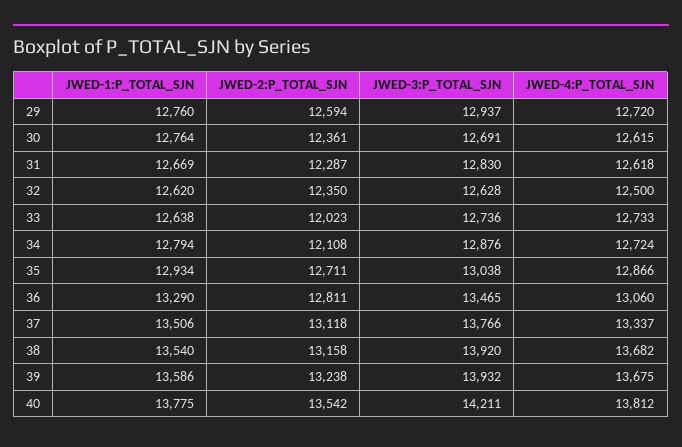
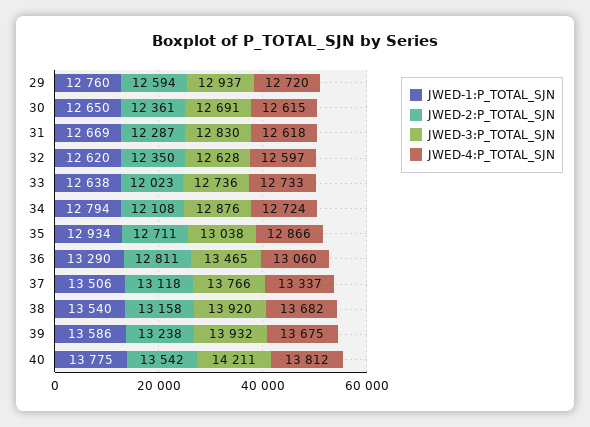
JWED-1:P_TOTAL_SJN, 30: 12764 -> 12650
JWED-4:P_TOTAL_SJN, 32: 12500 -> 12597

